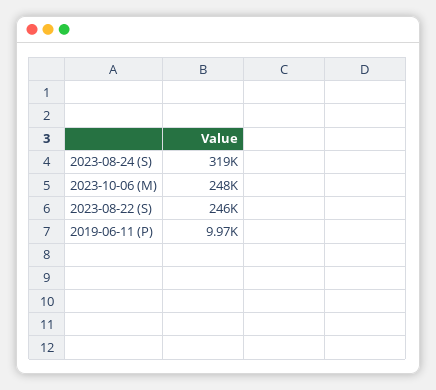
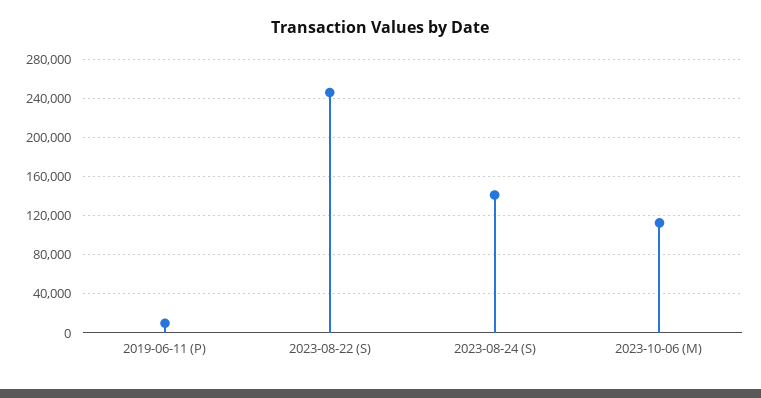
2023-08-24 (S): 319000 -> 140000
2023-10-06 (M): 248000 -> 110000

